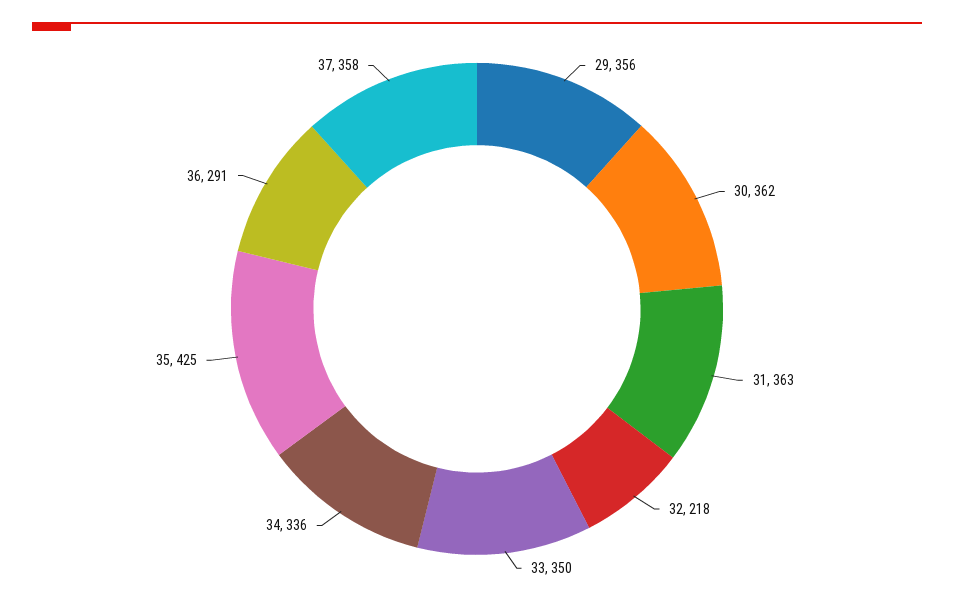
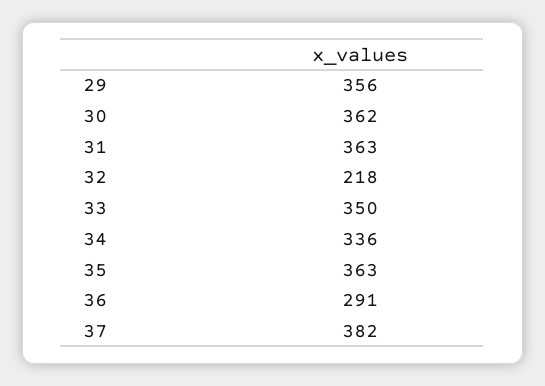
35: 425 -> 363
37: 358 -> 382

